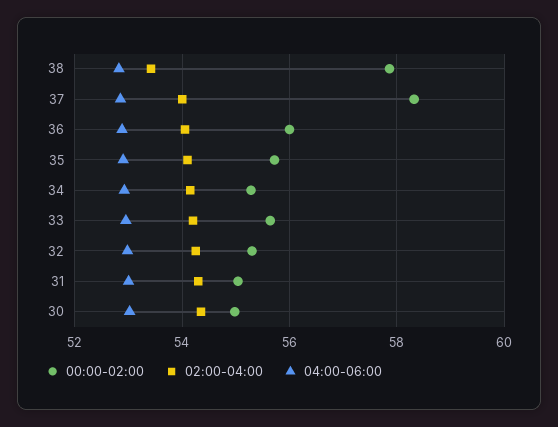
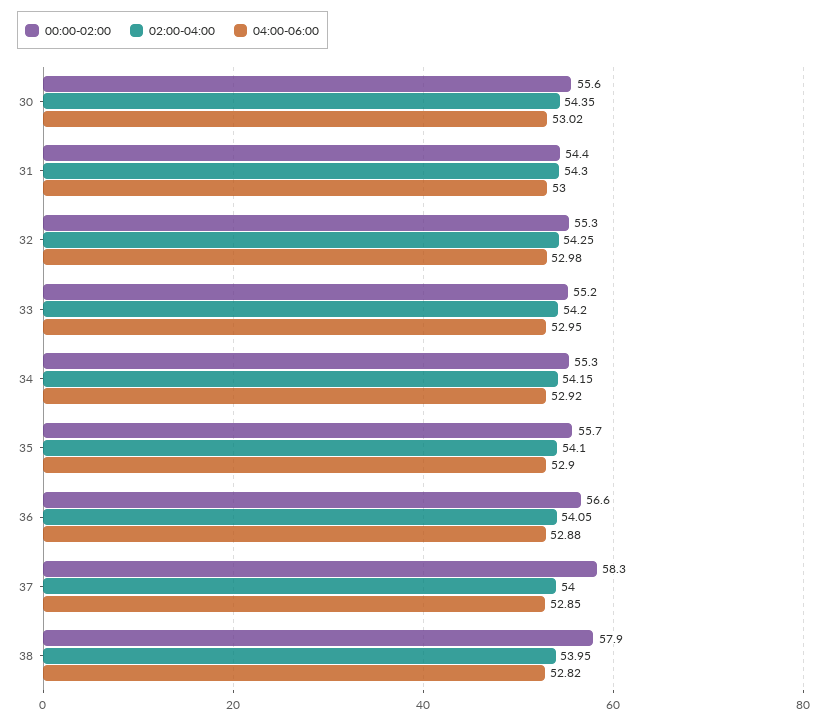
02:00-04:00, 38: 53.4 -> 53.95
00:00-02:00, 36: 56 -> 56.6
00:00-02:00, 33: 55.6 -> 55.2
00:00-02:00, 31: 55 -> 54.4
00:00-02:00, 30: 55 -> 55.6

